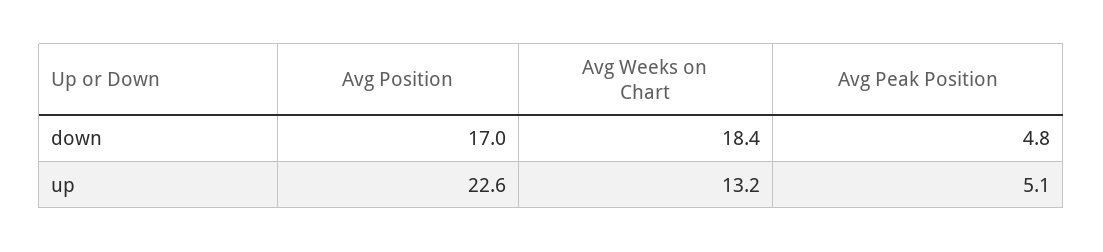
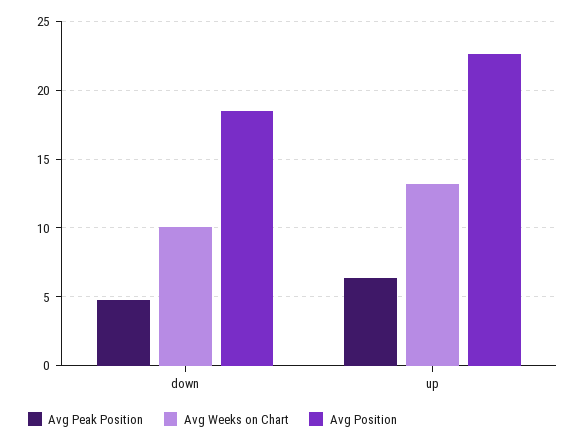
Avg Position, down: 17 -> 18.5
Avg Weeks on Chart, down: 18.4 -> 10
Avg Peak Position, up: 5.1 -> 6.5

